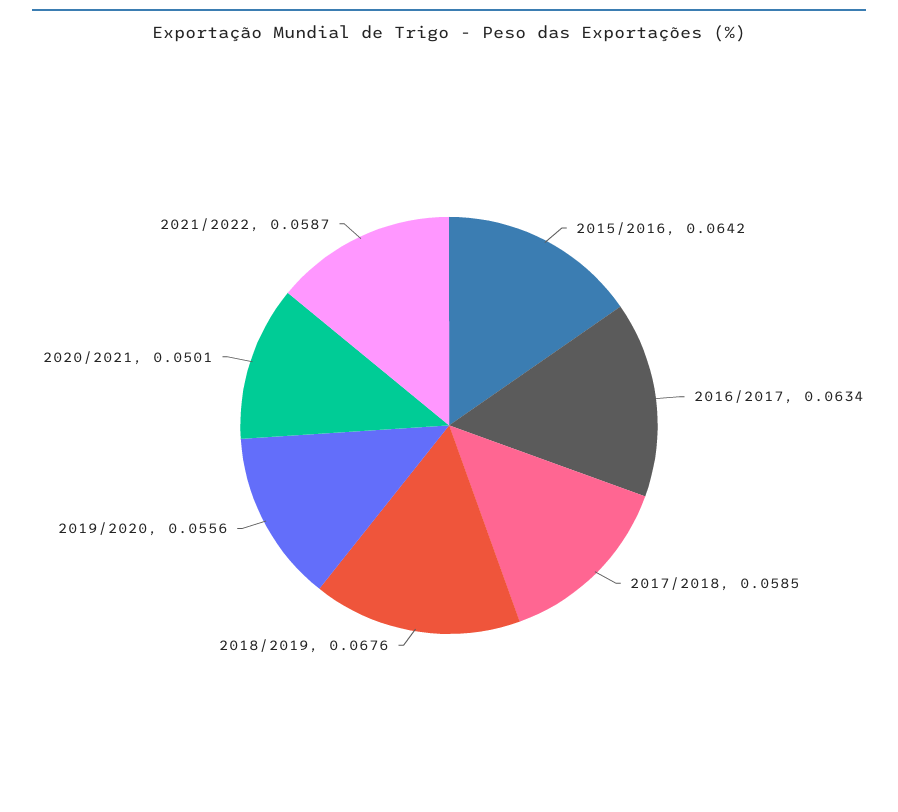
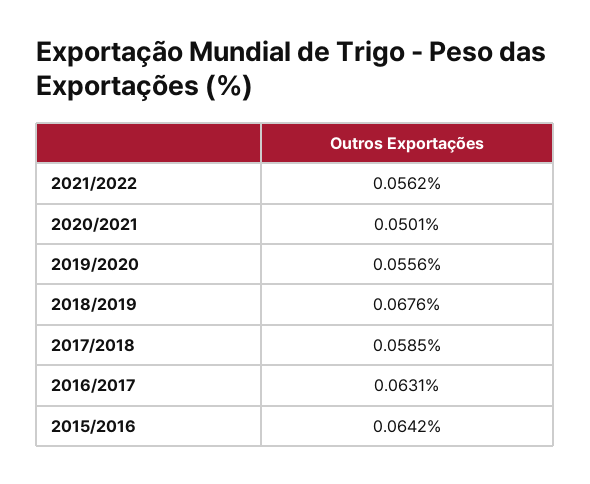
2016/2017: 0.0634 -> 0.0631
2021/2022: 0.0587 -> 0.0562

